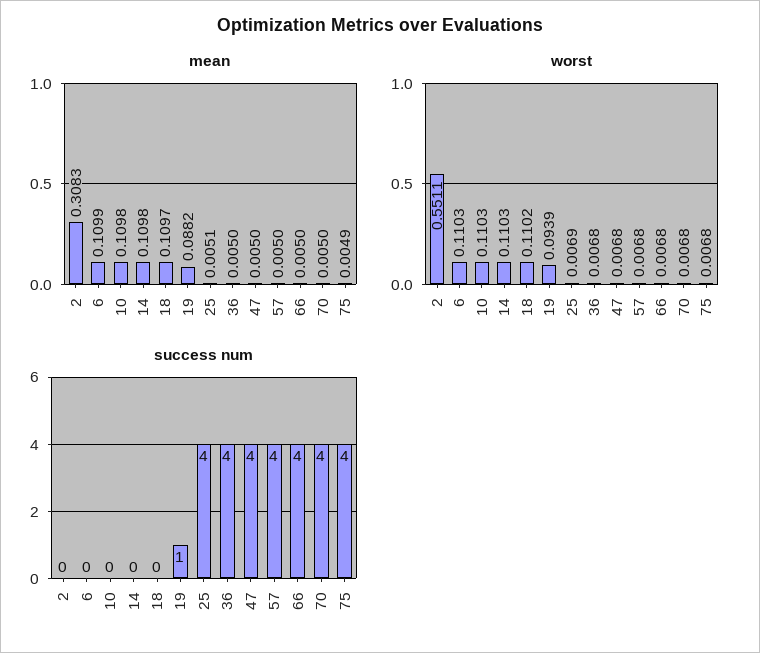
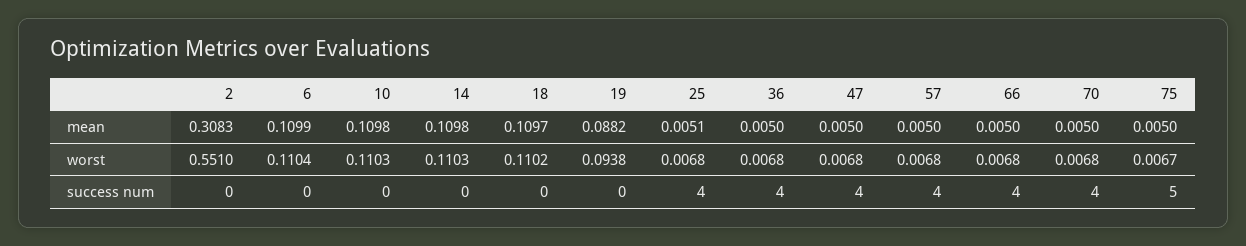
mean, 75: 0.0049 -> 0.005
worst, 2: 0.5511 -> 0.551
worst, 6: 0.1103 -> 0.1104
worst, 19: 0.0939 -> 0.0938
worst, 25: 0.0069 -> 0.0068
worst, 75: 0.0068 -> 0.0067
success num, 19: 1 -> 0
success num, 75: 4 -> 5

